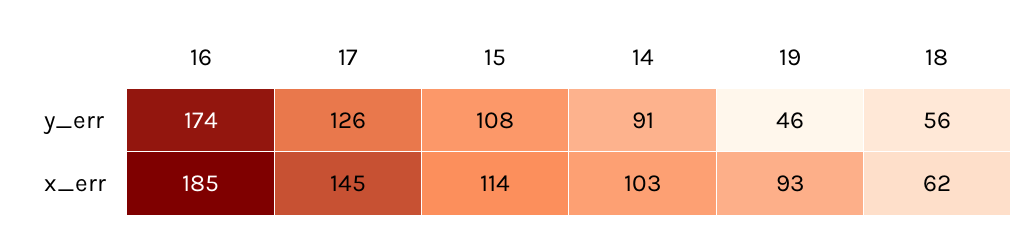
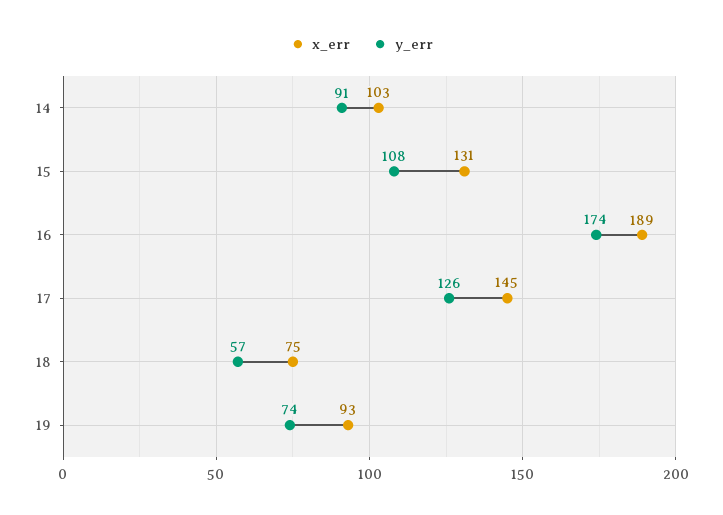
y_err, 19: 46 -> 74
y_err, 18: 56 -> 57
x_err, 16: 185 -> 189
x_err, 15: 114 -> 131
x_err, 18: 62 -> 75

